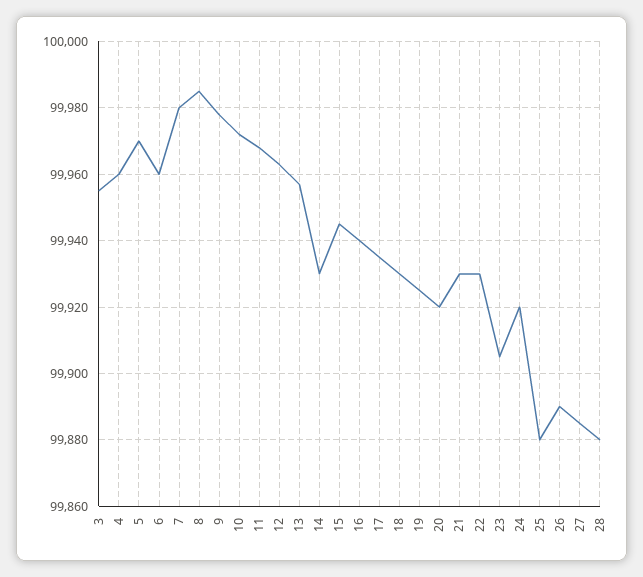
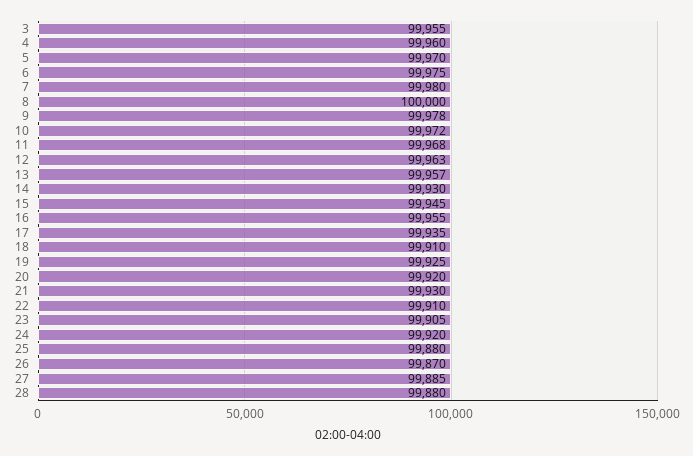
6: 99960 -> 99975
8: 99985 -> 100000
16: 99940 -> 99955
18: 99930 -> 99910
22: 99930 -> 99910
26: 99890 -> 99870

